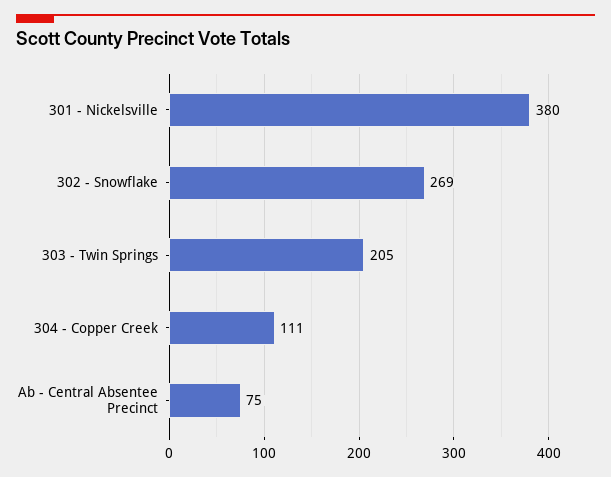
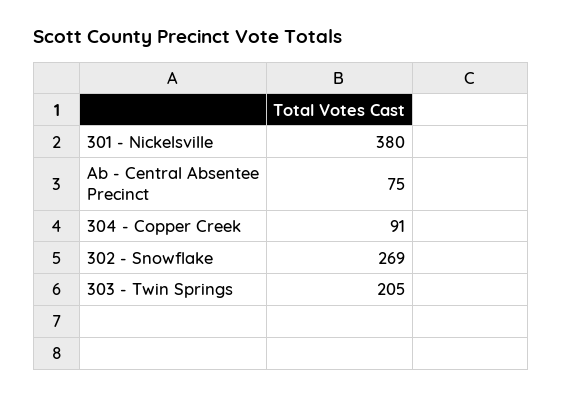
304 - Copper Creek: 111 -> 91

